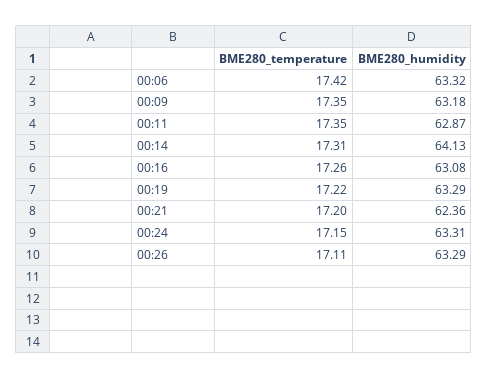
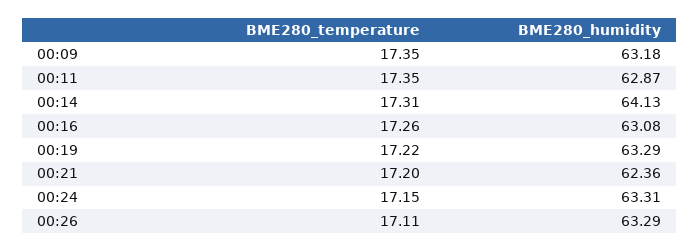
BME280_temperature, 00:06: 17.42 -> none
BME280_humidity, 00:06: 63.32 -> none

